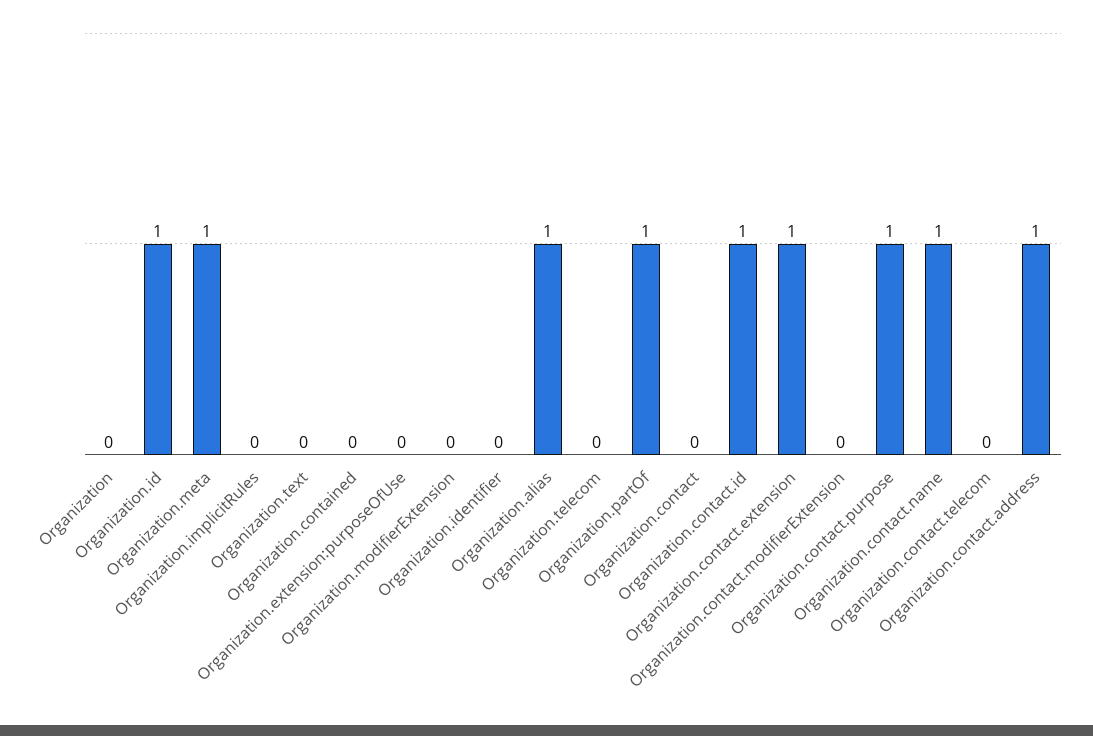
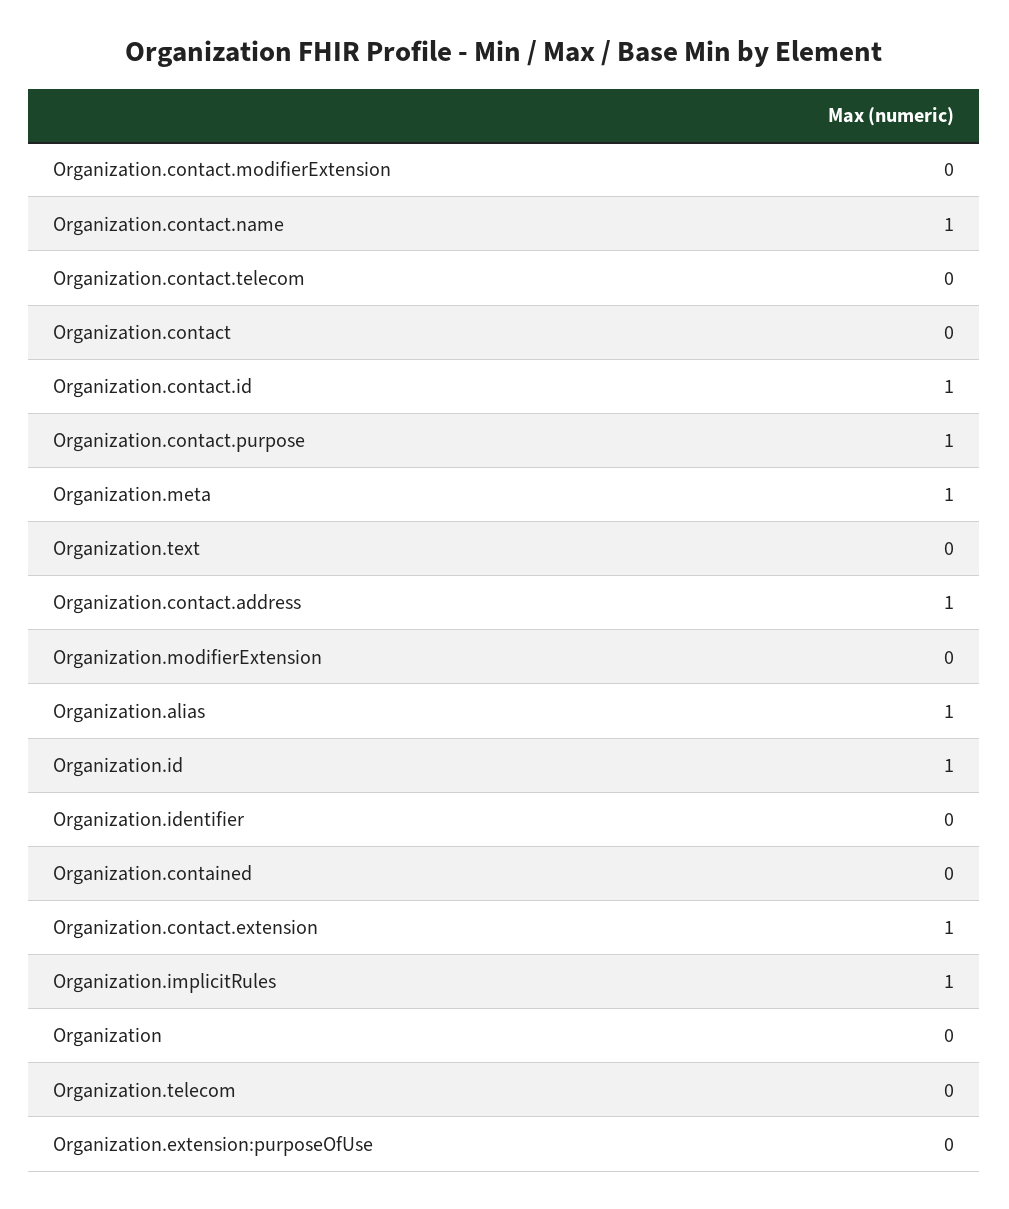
Organization.implicitRules: 0 -> 1
Organization.partOf: 1 -> none

